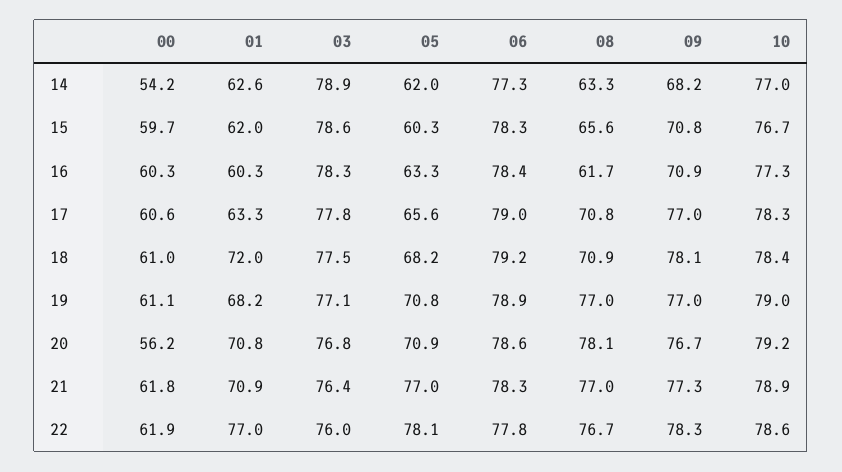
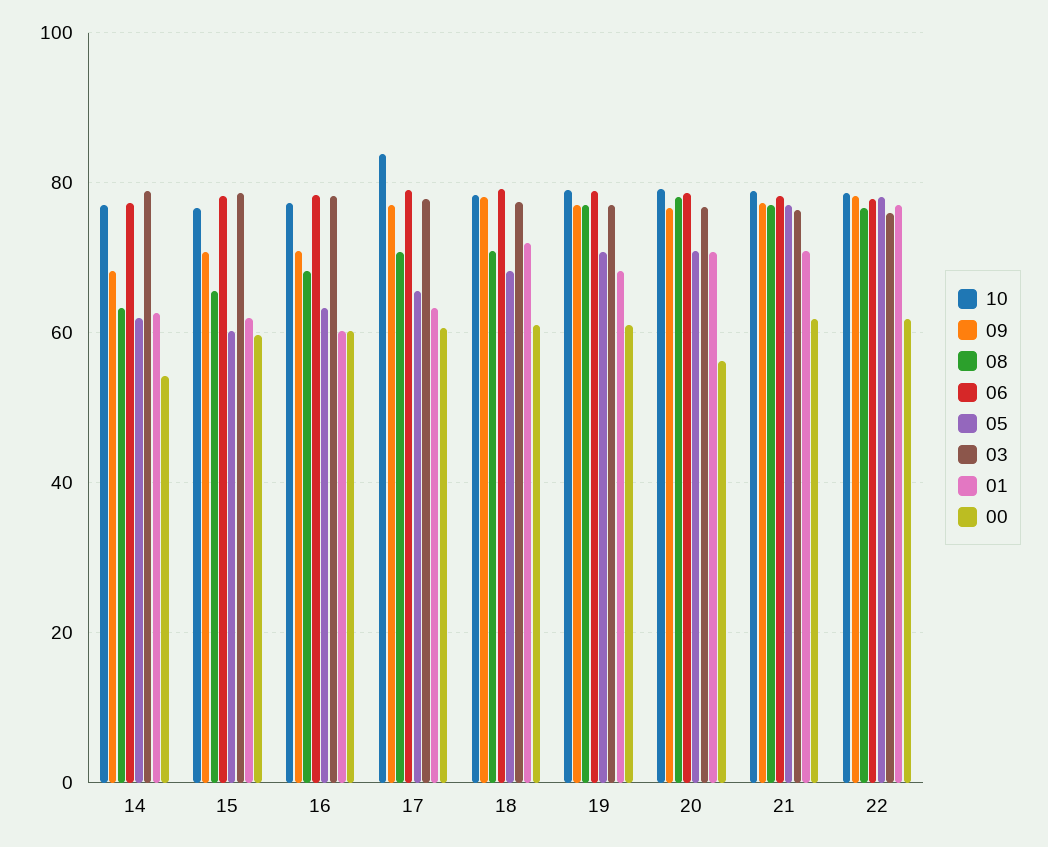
08, 16: 61.7 -> 68
10, 17: 78.3 -> 84

